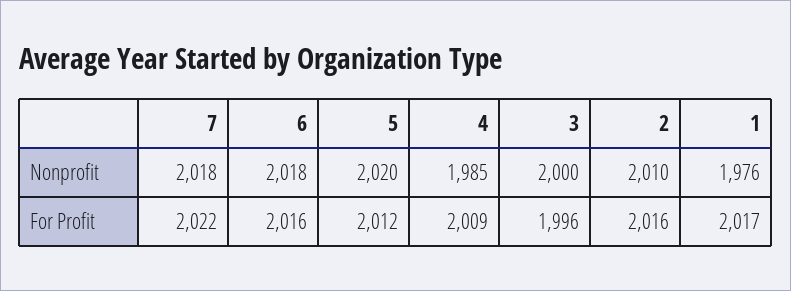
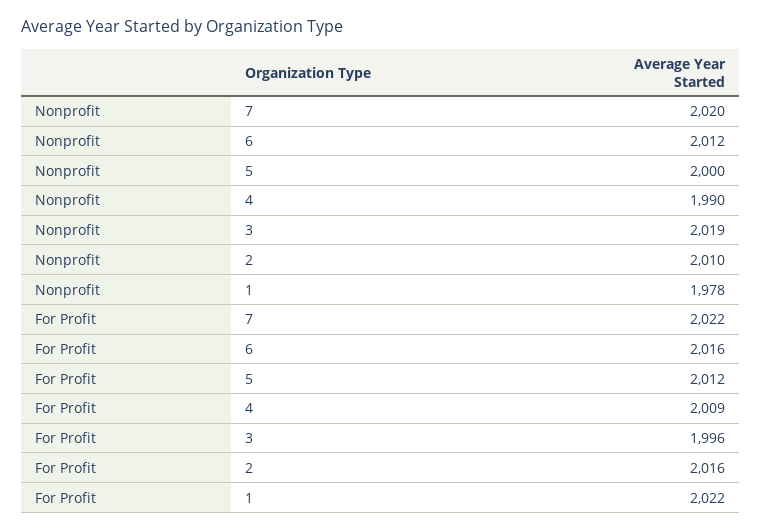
7, Nonprofit: 2018 -> 2020
6, Nonprofit: 2018 -> 2012
5, Nonprofit: 2020 -> 2000
4, Nonprofit: 1985 -> 1990
3, Nonprofit: 2000 -> 2019
1, Nonprofit: 1976 -> 1978
1, For Profit: 2017 -> 2022

